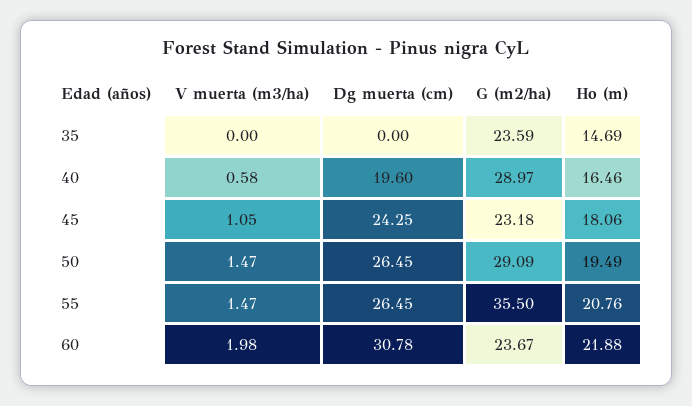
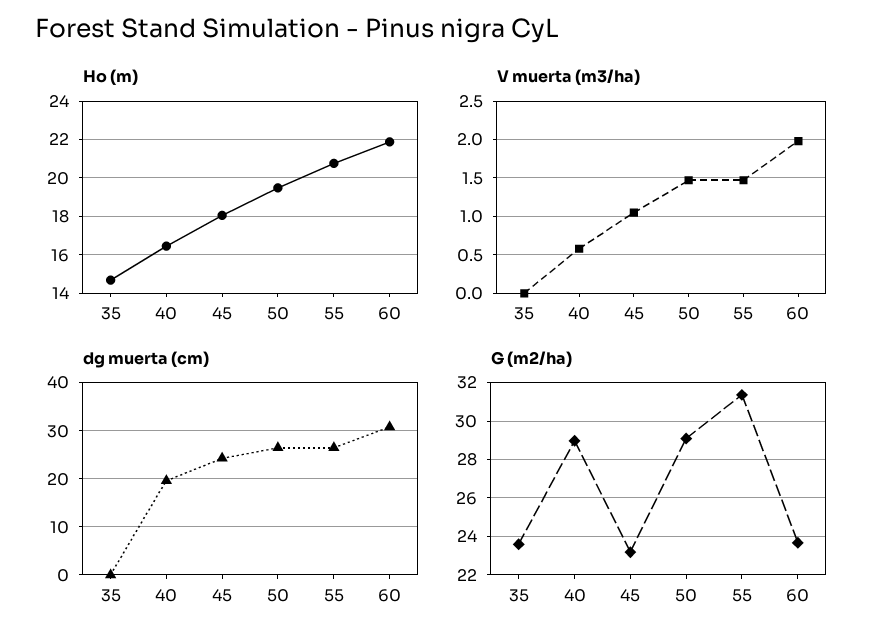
G (m2/ha), 55: 35.5 -> 31.5

